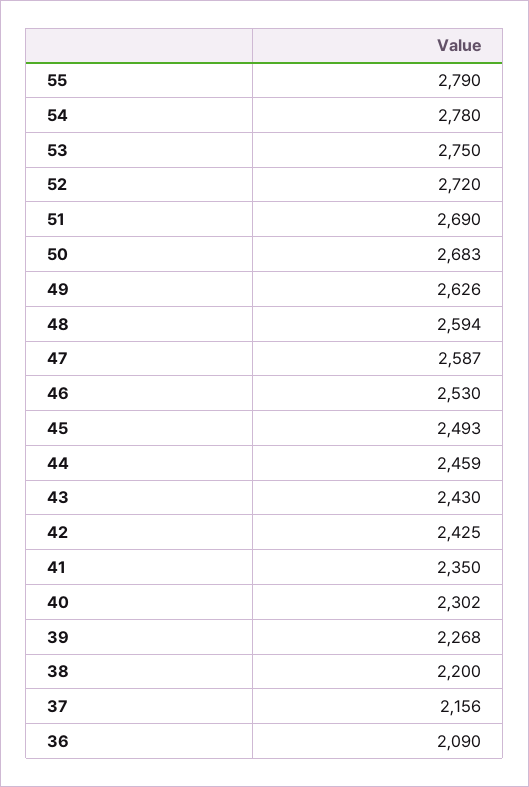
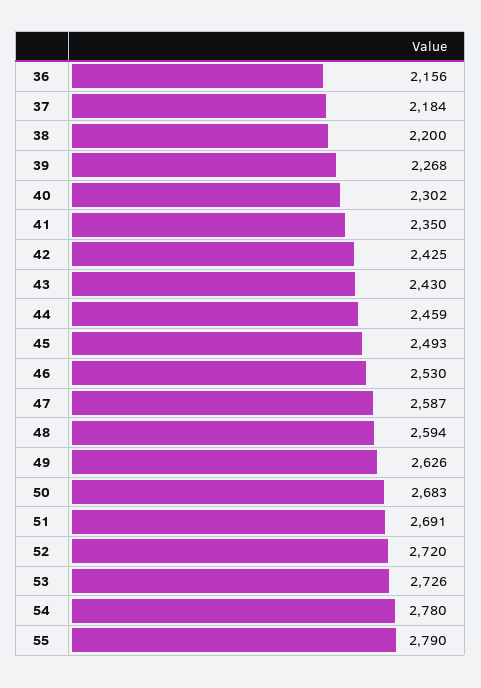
53: 2750 -> 2726
51: 2690 -> 2691
37: 2156 -> 2184
36: 2090 -> 2156

